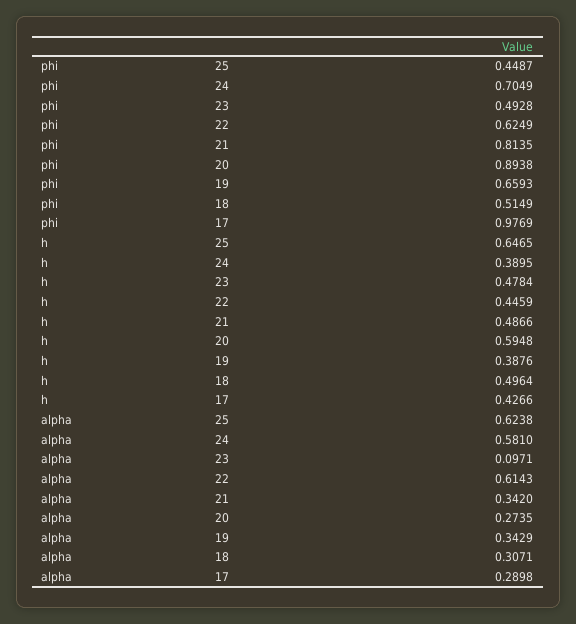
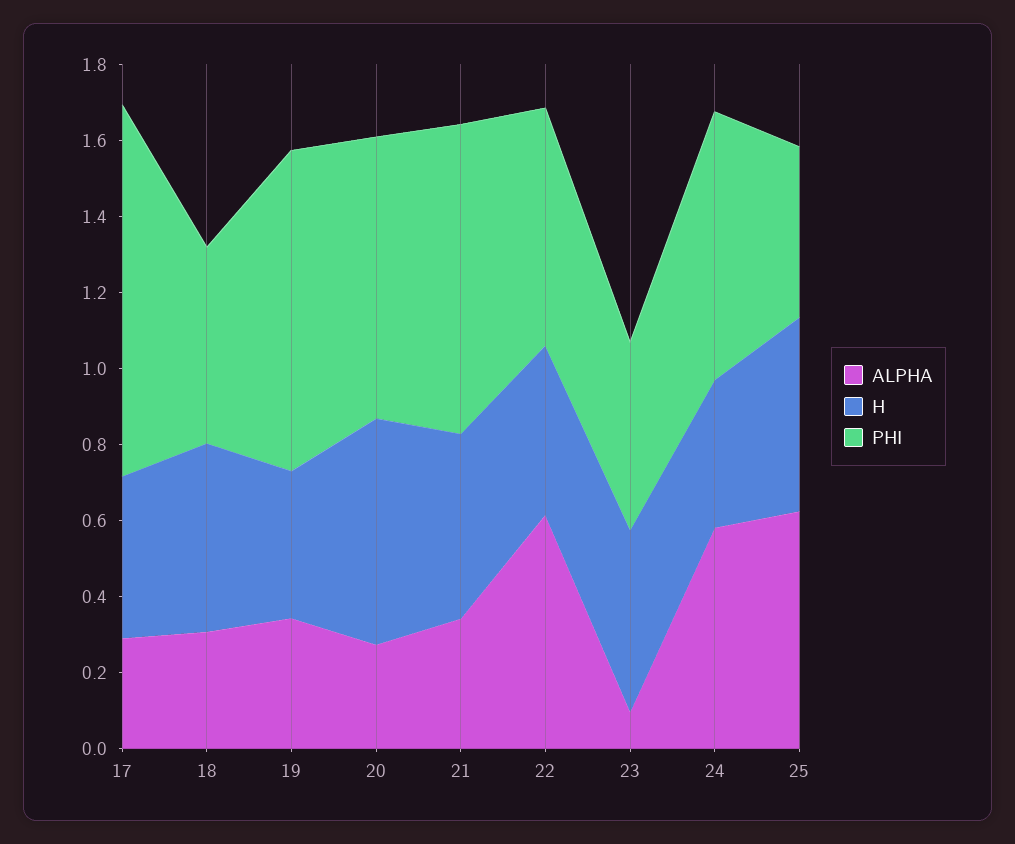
phi, 20: 0.8938 -> 0.75
phi, 19: 0.6593 -> 0.85
h, 25: 0.6465 -> 0.5

